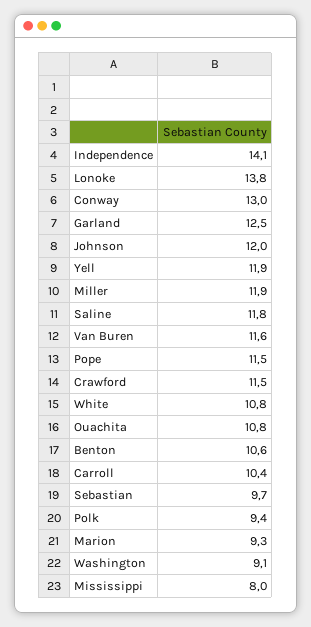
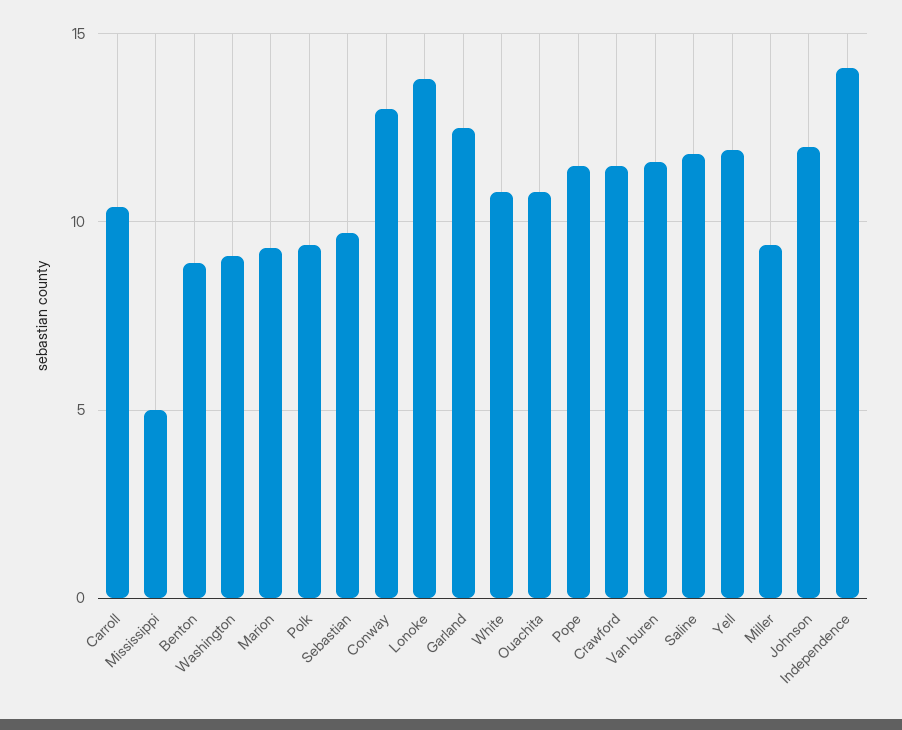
Miller: 11.9 -> 9.5
Benton: 10.6 -> 9
Mississippi: 8 -> 5

